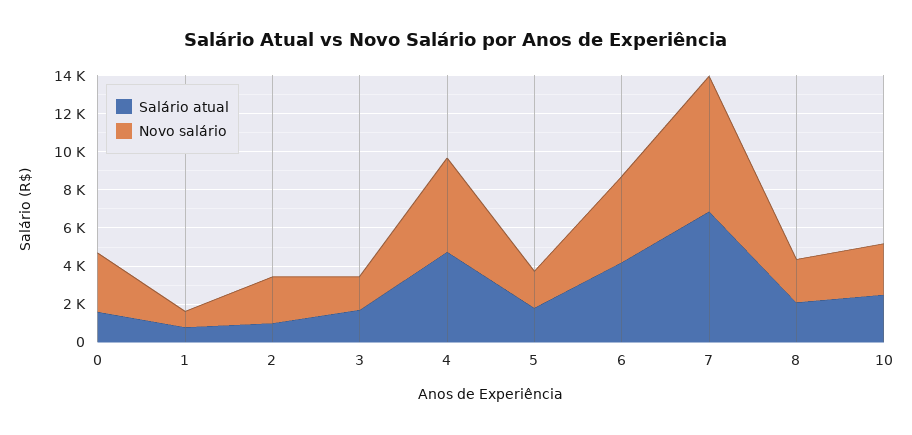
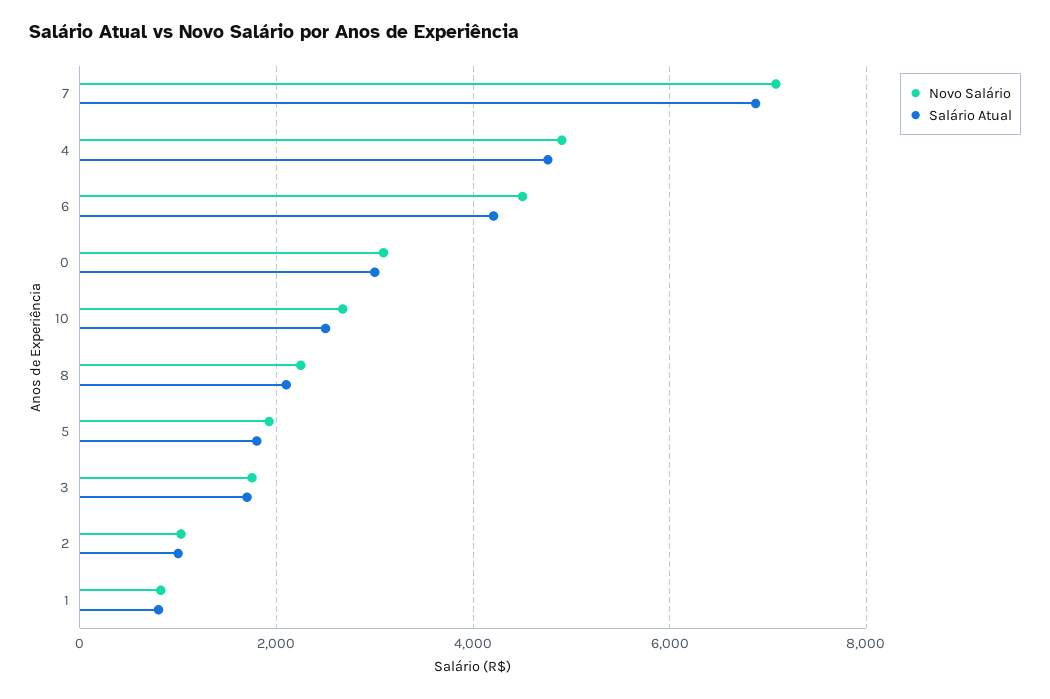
Salário atual, 0: 1500 -> 3000
Novo salário, 2: 2500 -> 1000

